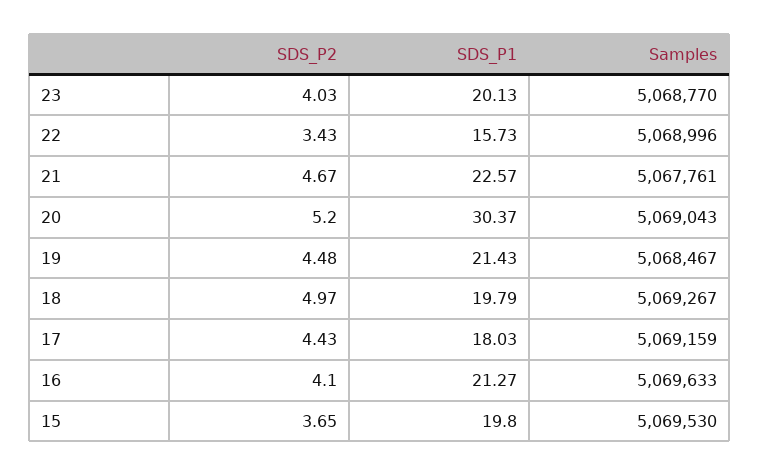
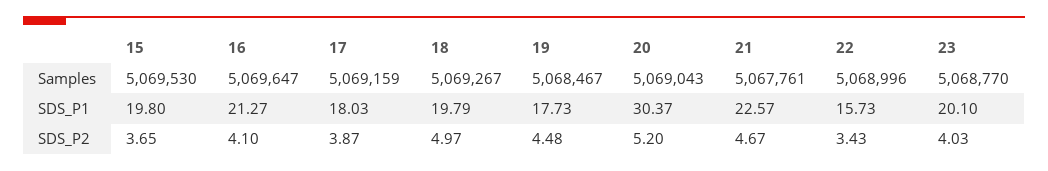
SDS_P1, 23: 20.13 -> 20.1
SDS_P1, 19: 21.43 -> 17.73
SDS_P2, 17: 4.43 -> 3.87
Samples, 16: 5069633 -> 5069647

